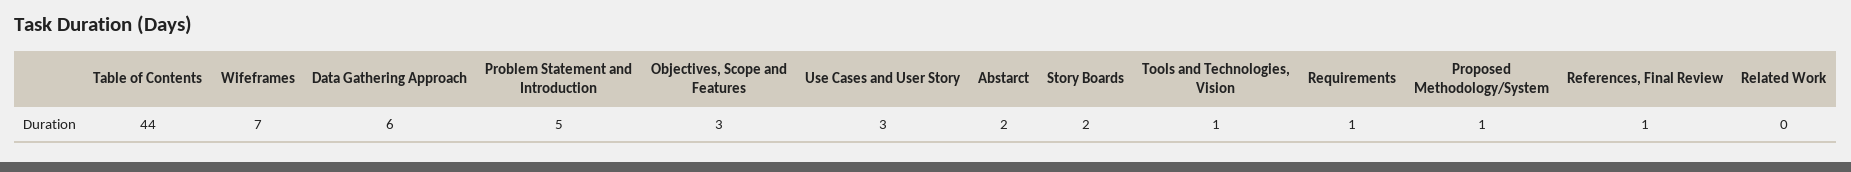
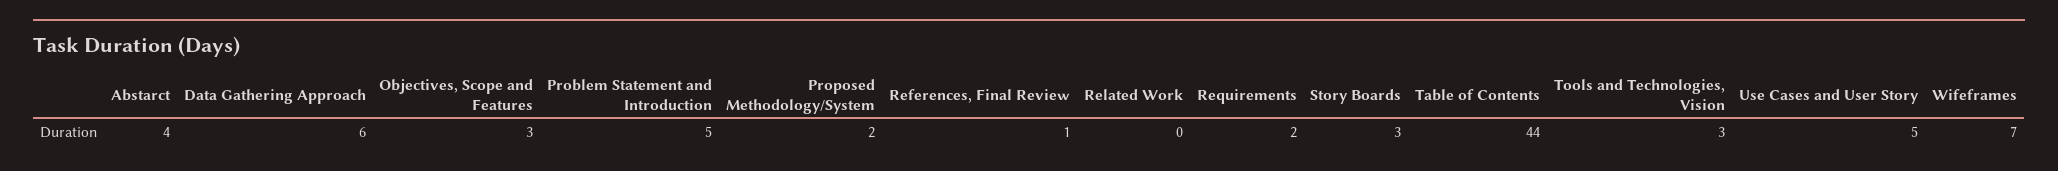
Use Cases and User Story: 3 -> 5
Abstarct: 2 -> 4
Story Boards: 2 -> 3
Tools and Technologies, Vision: 1 -> 3
Requirements: 1 -> 2
Proposed Methodology/System: 1 -> 2

